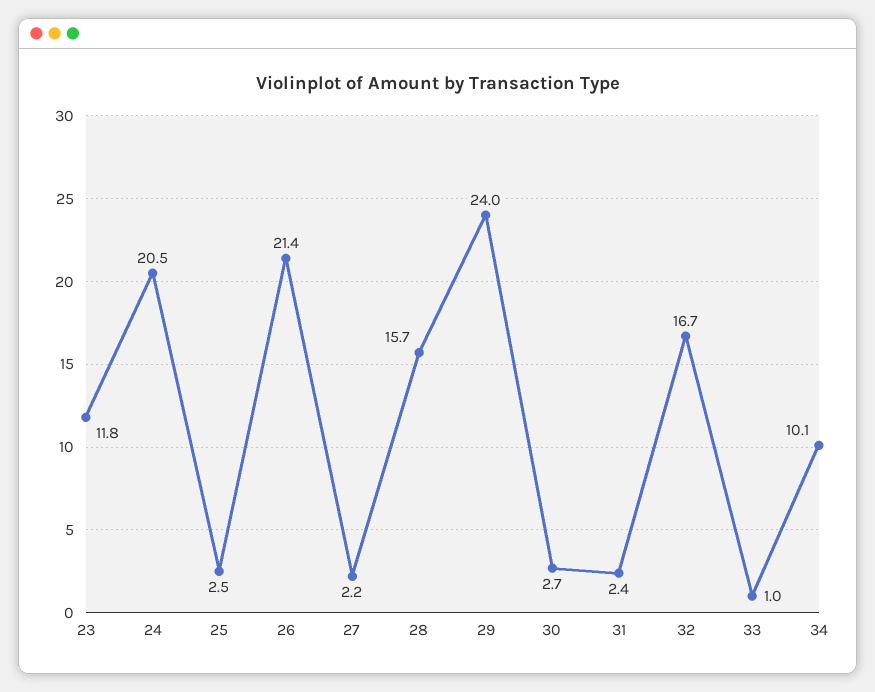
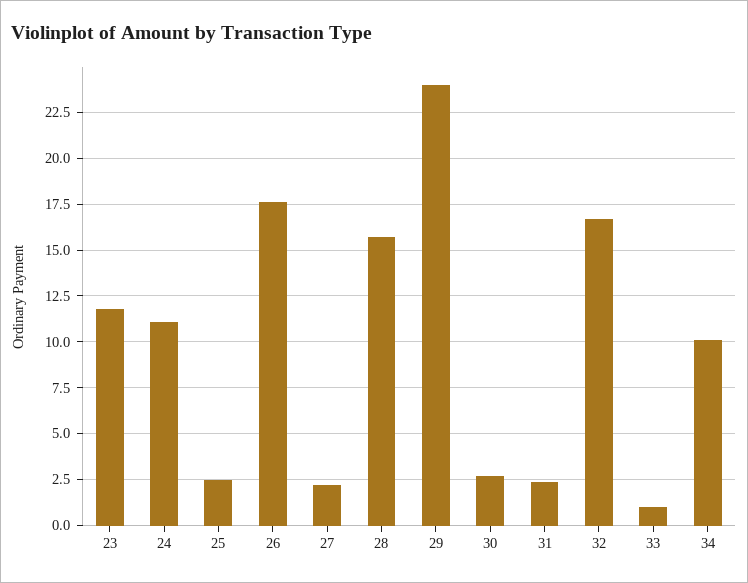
24: 20.5 -> 11
26: 21.4 -> 17.5

